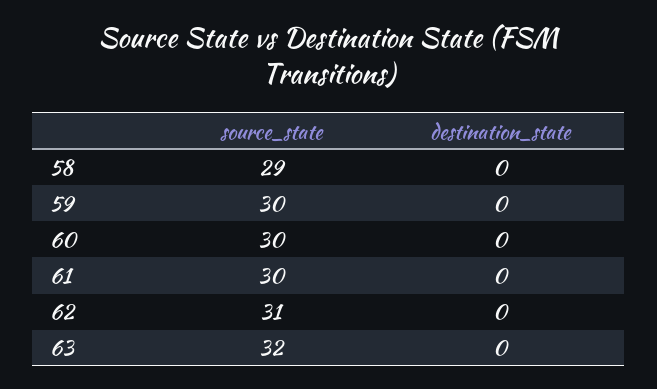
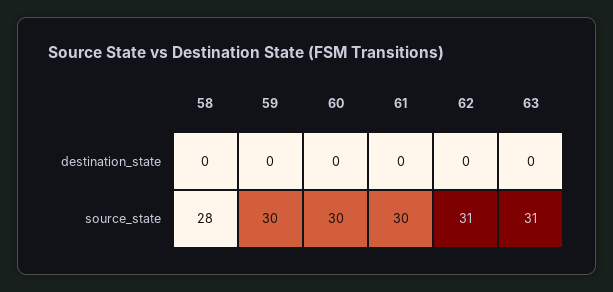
source_state, 58: 29 -> 28
source_state, 63: 32 -> 31

